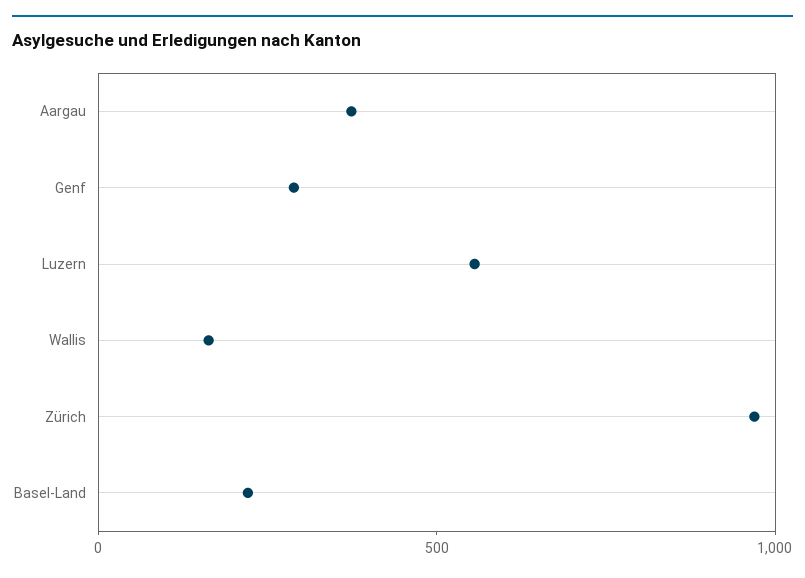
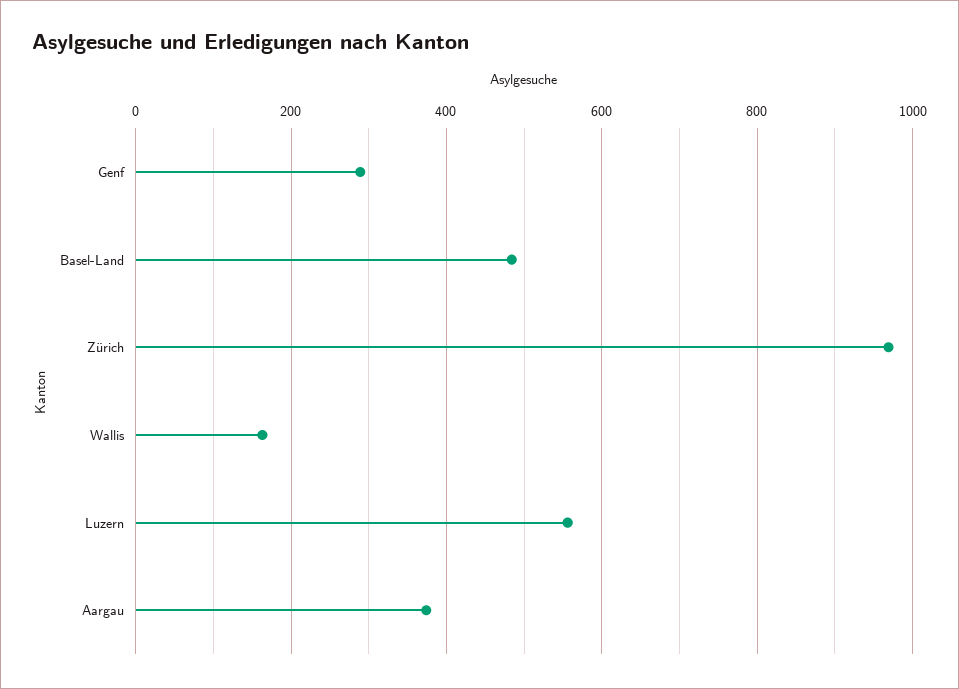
Basel-Land: 200 -> 480

